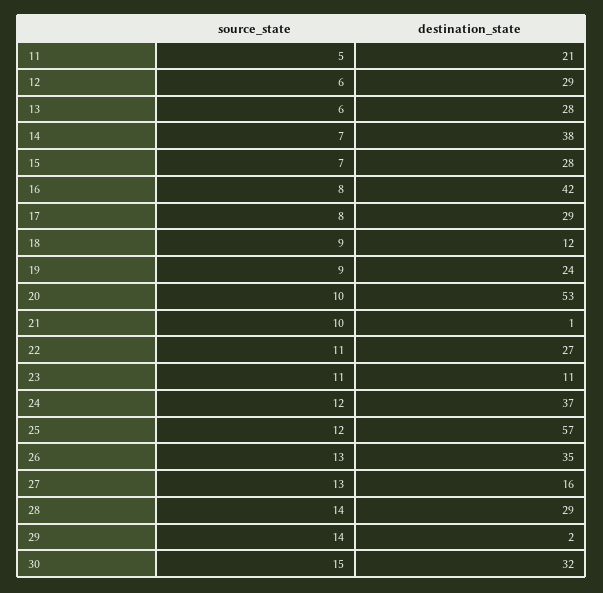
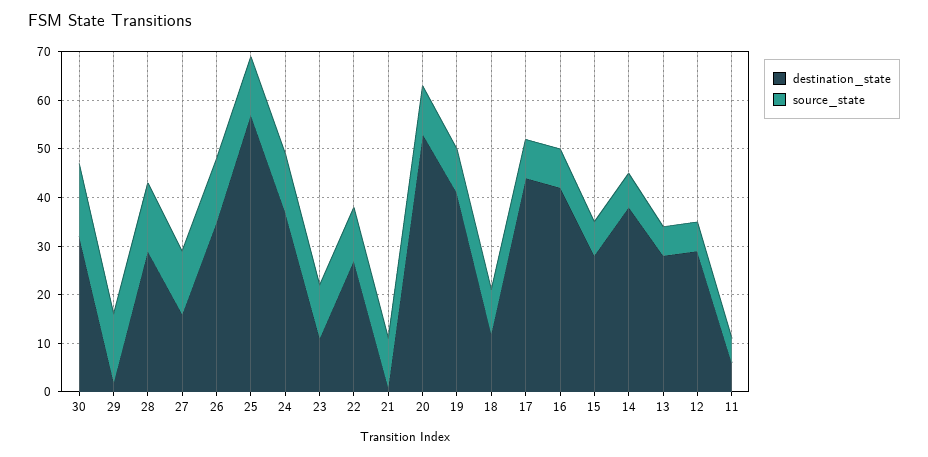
destination_state, 11: 21 -> 5
destination_state, 17: 29 -> 45
destination_state, 19: 24 -> 40

